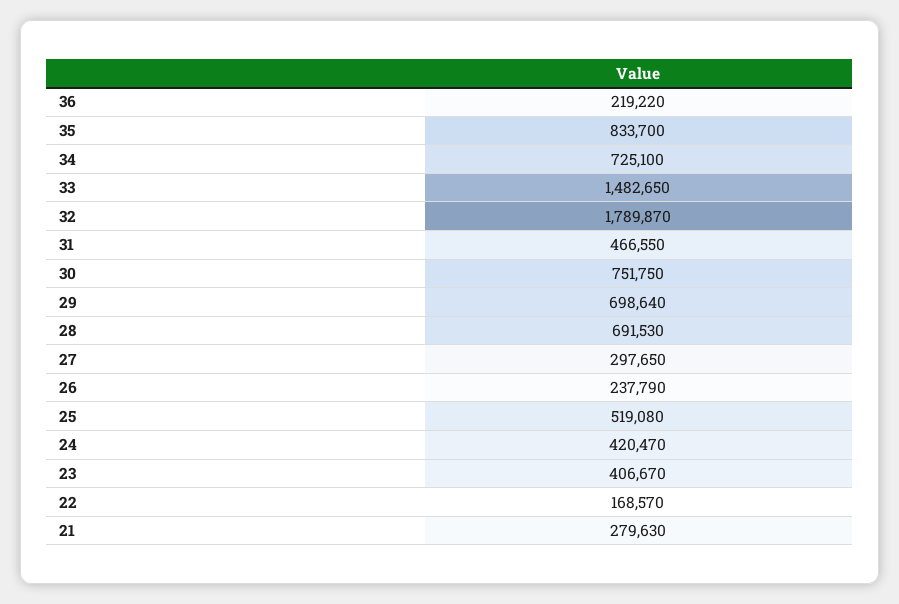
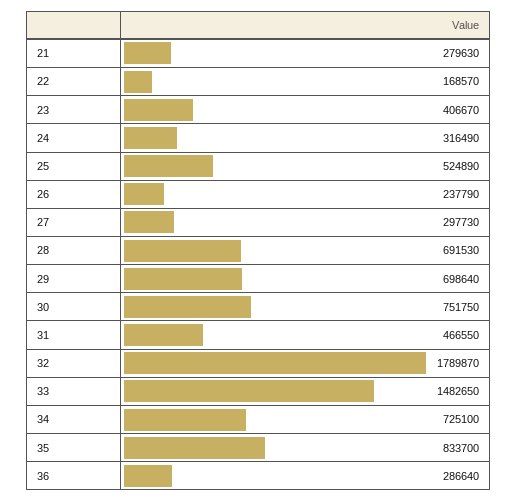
36: 219220 -> 286640
27: 297650 -> 297730
25: 519080 -> 524890
24: 420470 -> 316490

